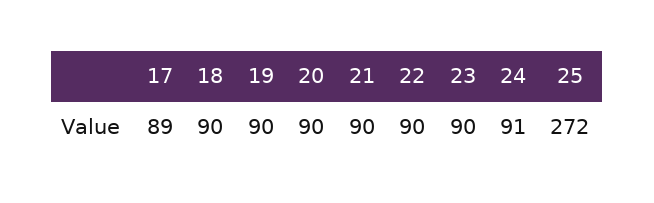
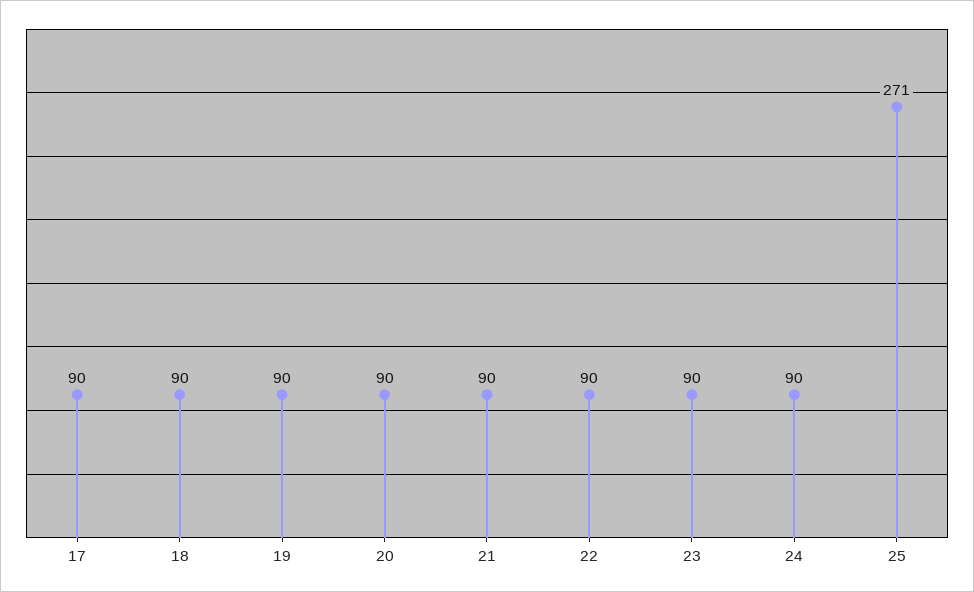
17: 89 -> 90
24: 91 -> 90
25: 272 -> 271

